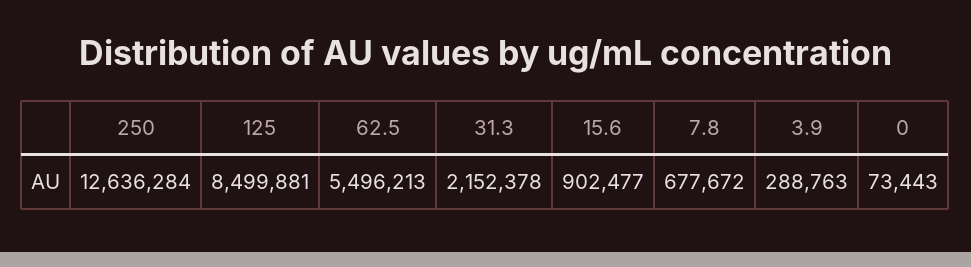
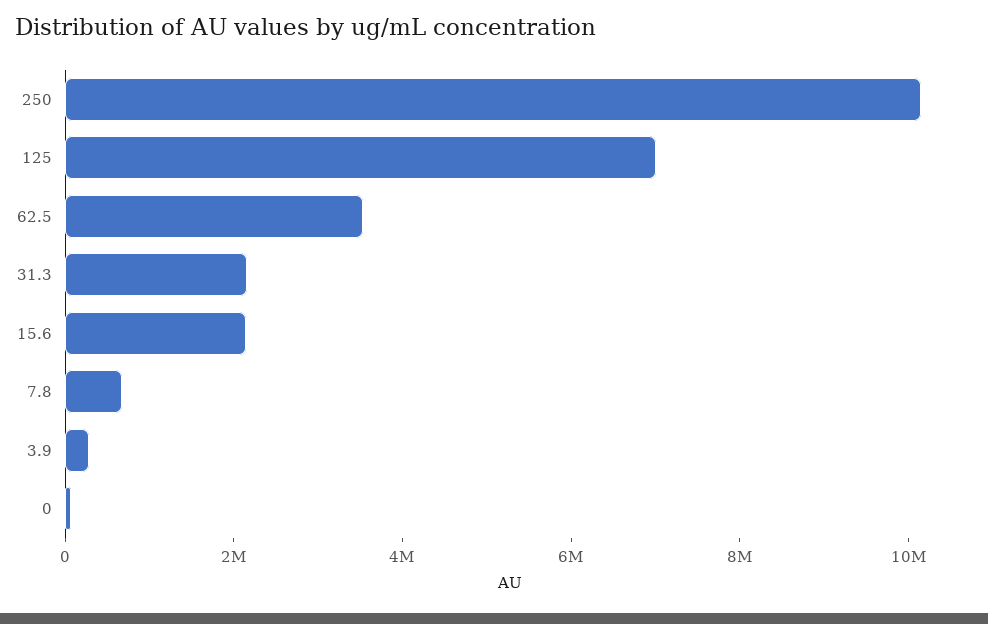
250: 12636284 -> 10000000
125: 8499881 -> 7000000
62.5: 5496213 -> 3500000
15.6: 902477 -> 2000000

